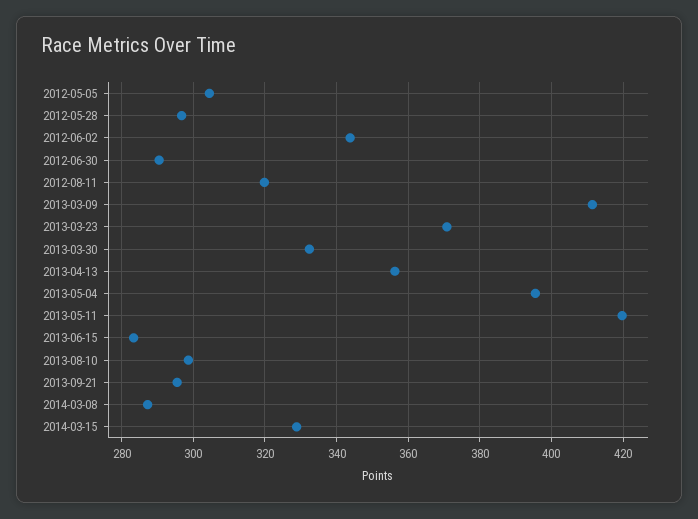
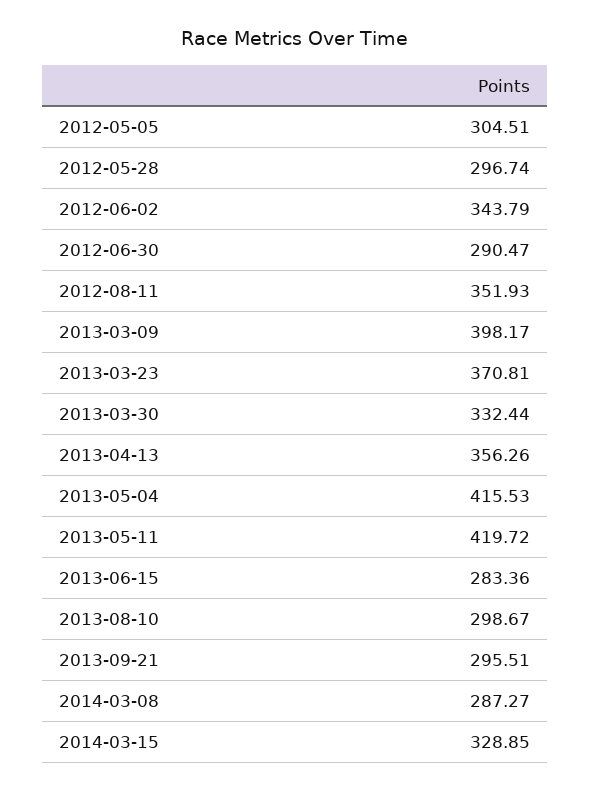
2012-08-11: 320 -> 351.93
2013-03-09: 412 -> 398.17
2013-05-04: 396 -> 415.53

